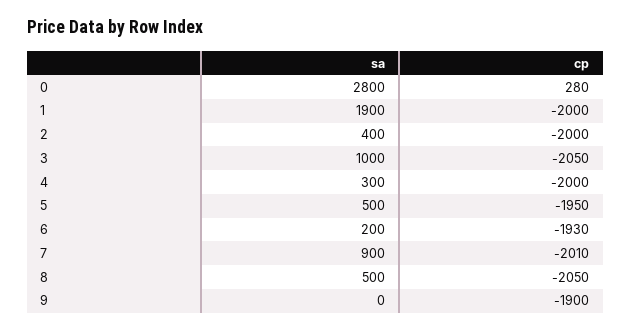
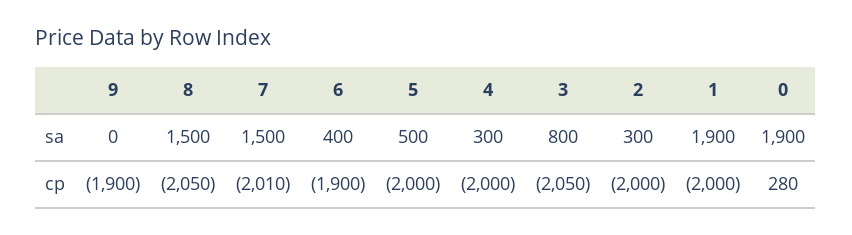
sa, 0: 2800 -> 1900
sa, 2: 400 -> 300
sa, 3: 1000 -> 800
cp, 5: -1950 -> -2000
sa, 6: 200 -> 400
cp, 6: -1930 -> -1900
sa, 7: 900 -> 1500
sa, 8: 500 -> 1500

